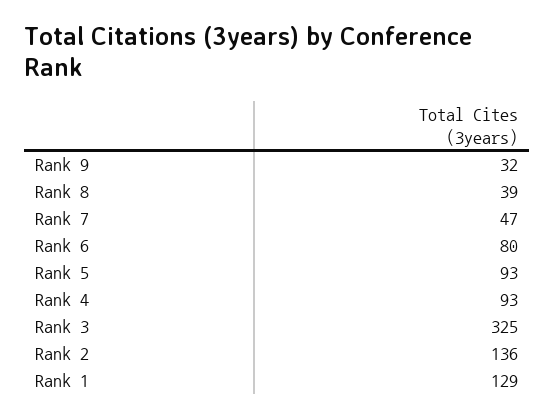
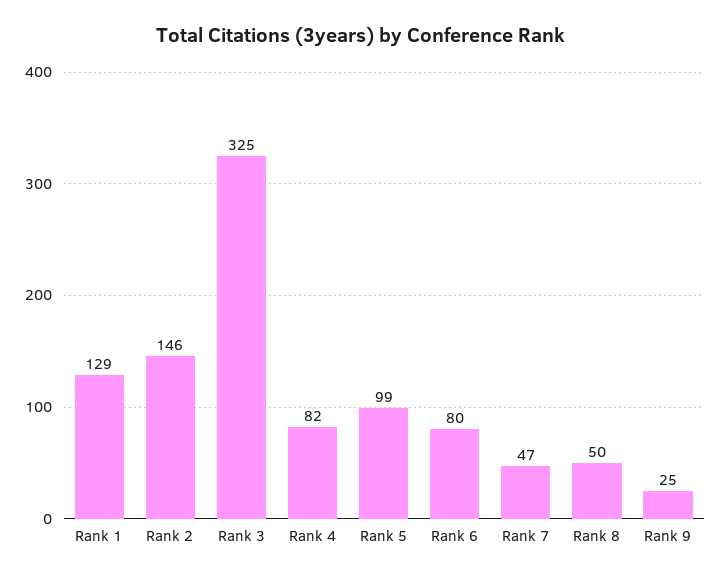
Rank 9: 32 -> 25
Rank 8: 39 -> 50
Rank 5: 93 -> 99
Rank 4: 93 -> 82
Rank 2: 136 -> 146

